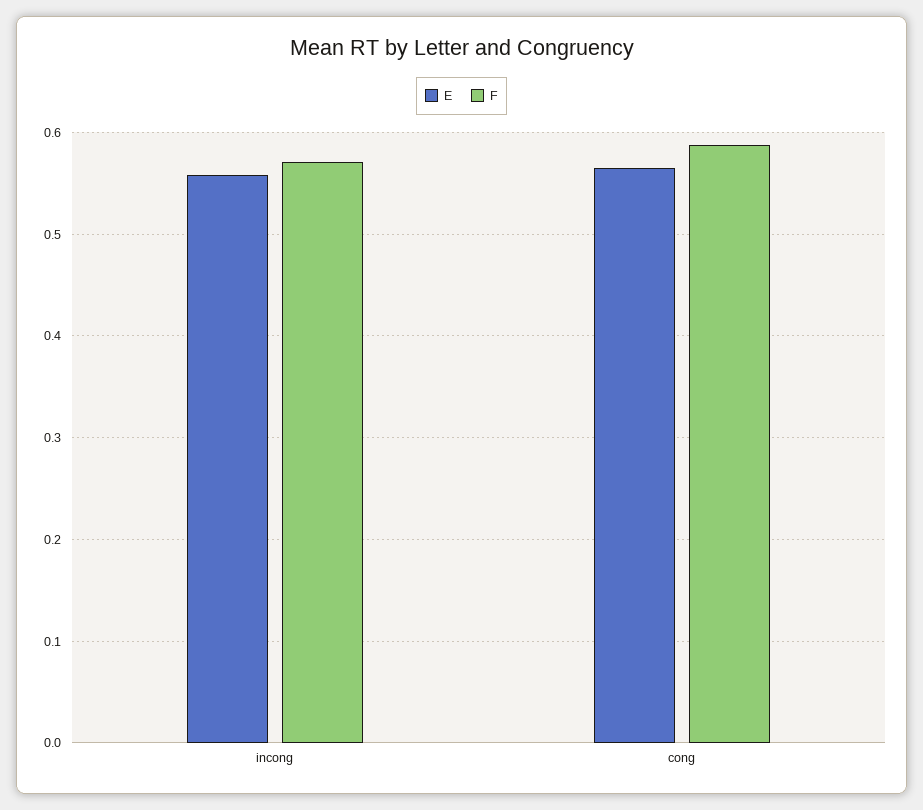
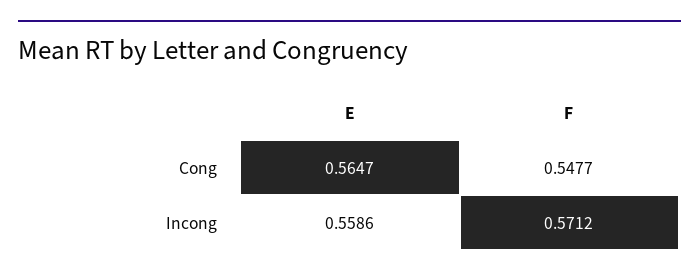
F, cong: 0.59 -> 0.5477

